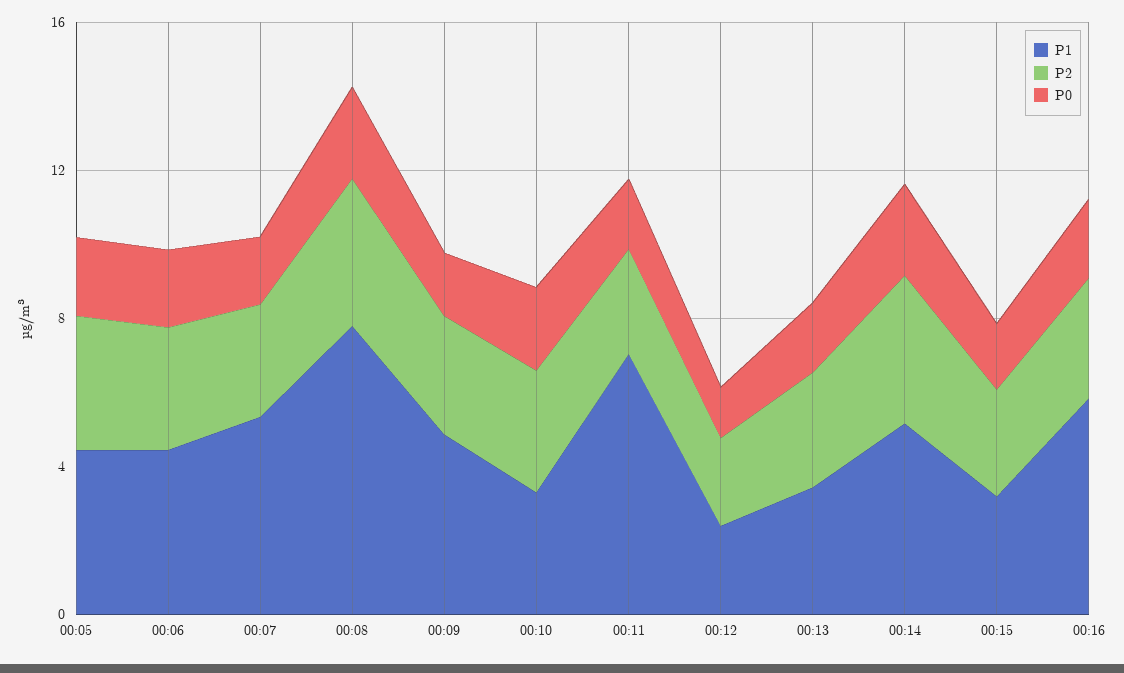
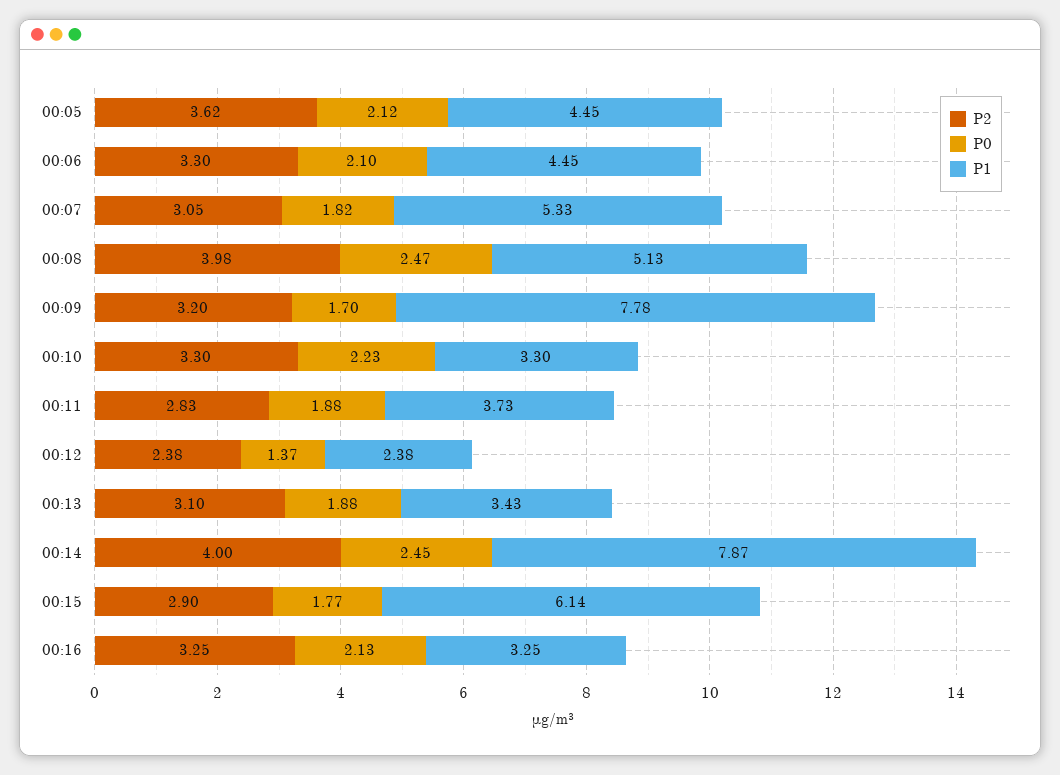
P1, 00:08: 8 -> 5.13
P1, 00:09: 5 -> 7.78
P1, 00:11: 7 -> 3.73
P1, 00:14: 5 -> 7.87
P1, 00:15: 3 -> 6.14
P1, 00:16: 6 -> 3.25

